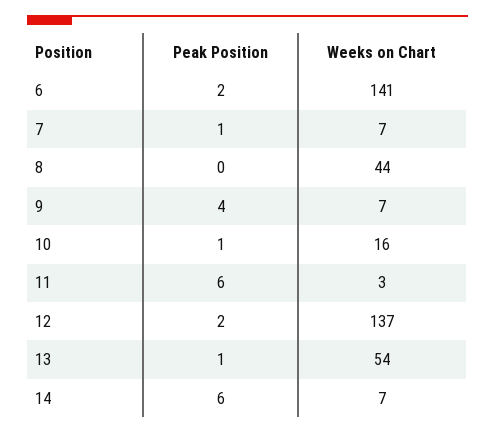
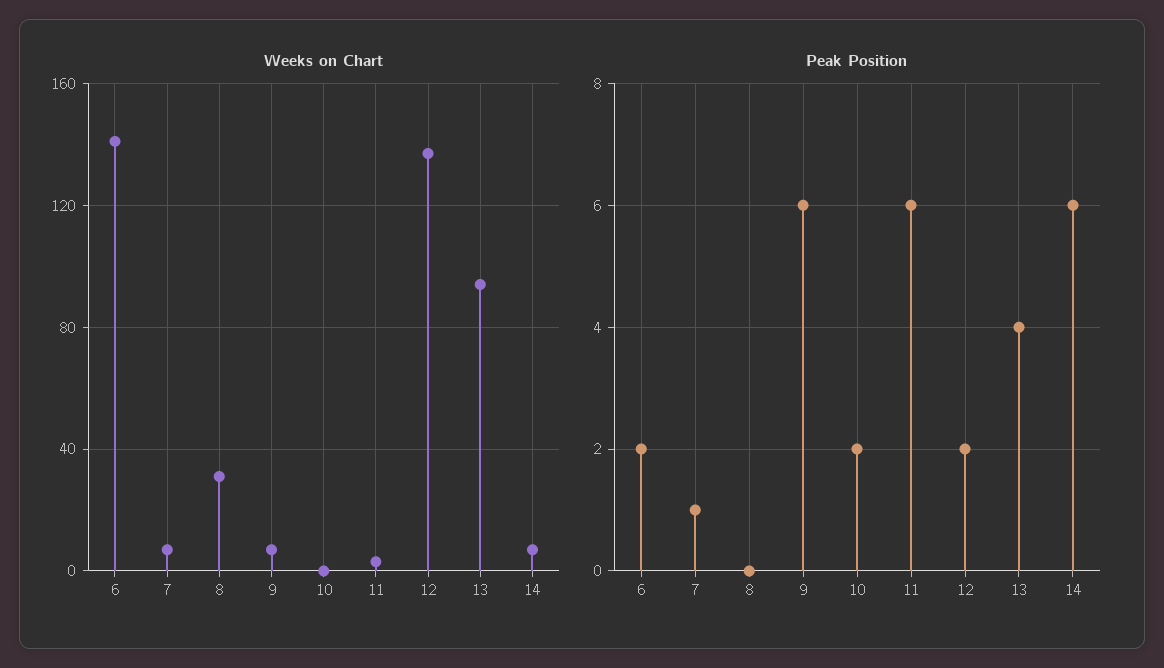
Weeks on Chart, 8: 44 -> 30
Peak Position, 9: 4 -> 6
Peak Position, 10: 1 -> 2
Weeks on Chart, 10: 16 -> 0
Peak Position, 13: 1 -> 4
Weeks on Chart, 13: 54 -> 95

